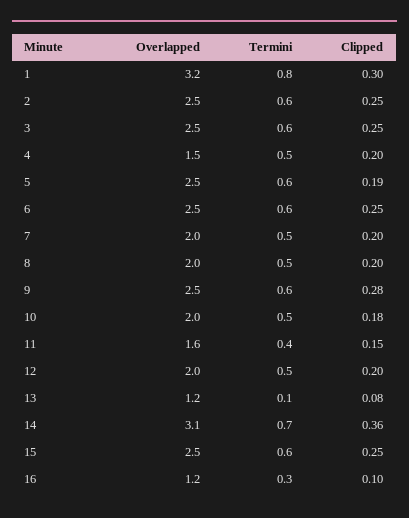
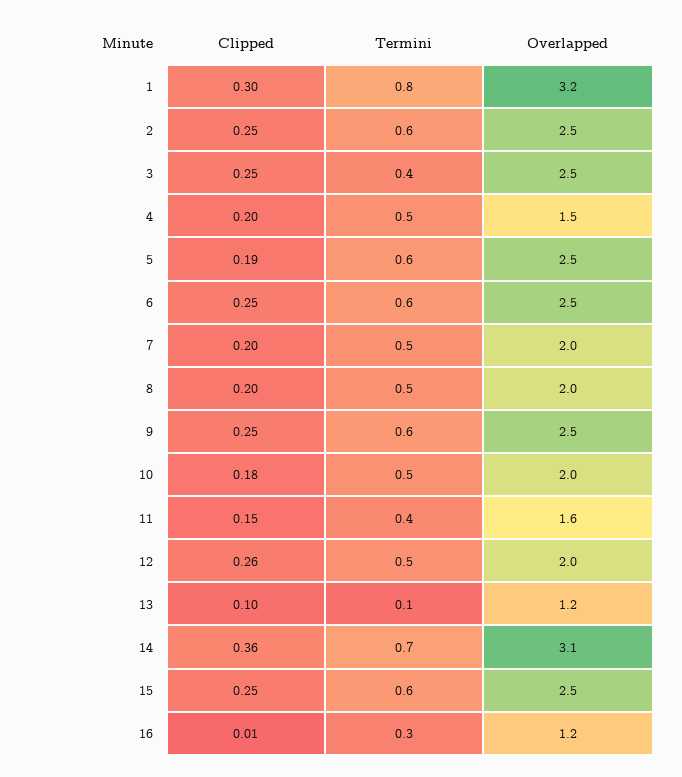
Termini, 3: 0.6 -> 0.4
Clipped, 9: 0.28 -> 0.25
Clipped, 12: 0.2 -> 0.26
Clipped, 13: 0.08 -> 0.1
Clipped, 16: 0.1 -> 0.01

